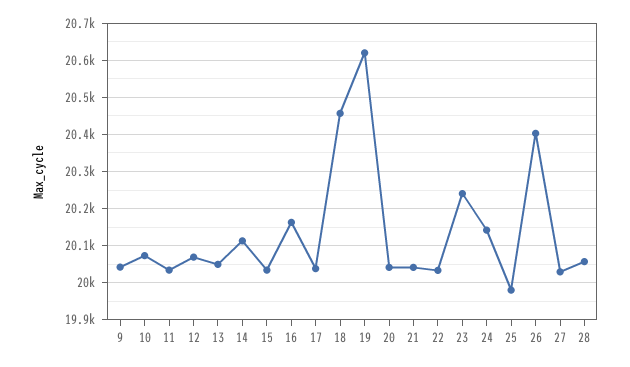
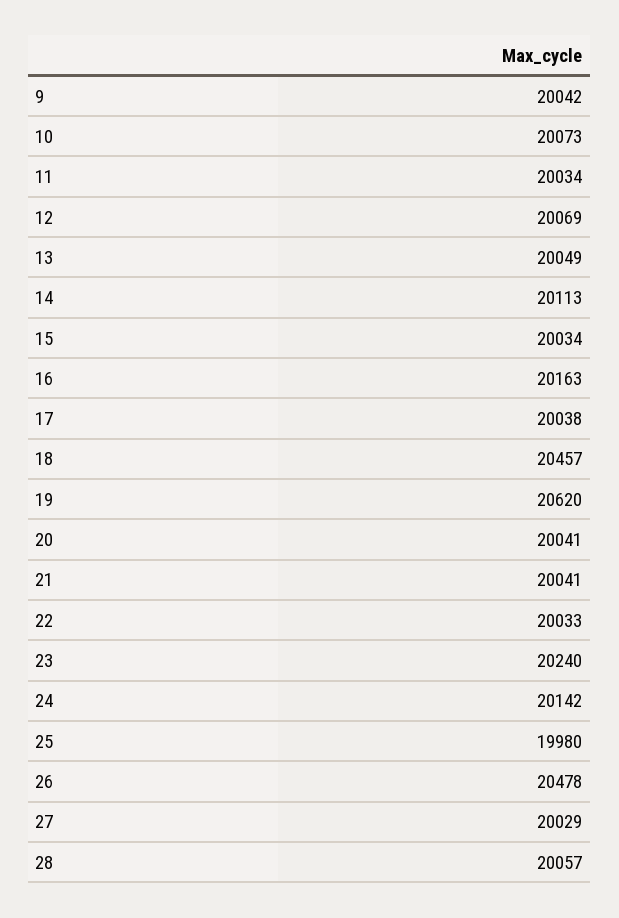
26: 20400 -> 20478

